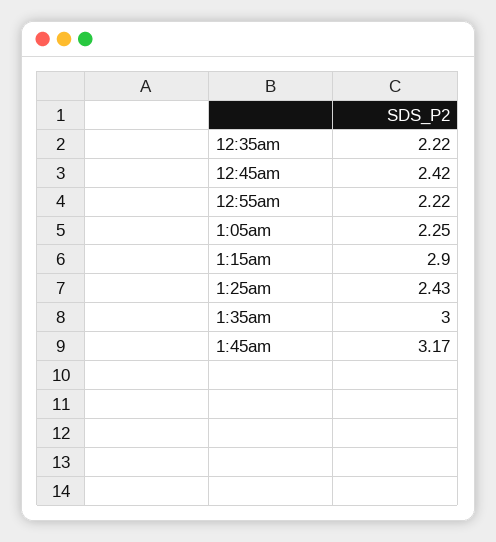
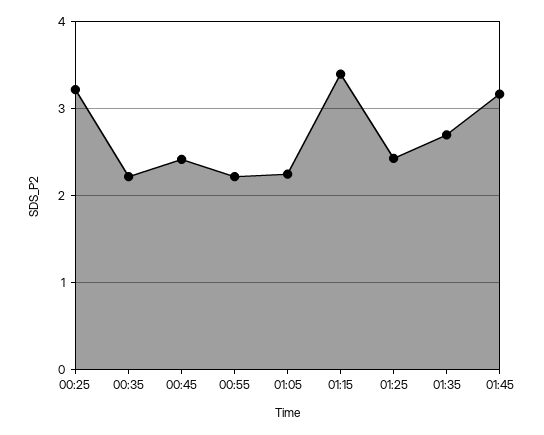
1:15am: 2.9 -> 3.4
1:35am: 3 -> 2.7
00:25: none -> 3.2

